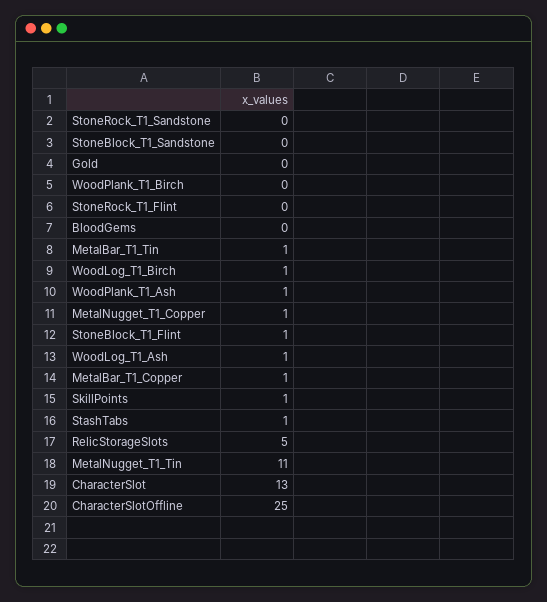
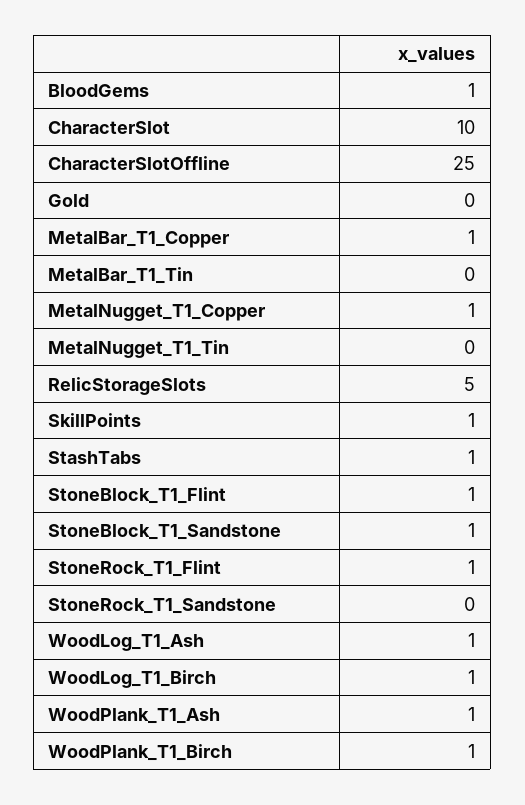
StoneBlock_T1_Sandstone: 0 -> 1
WoodPlank_T1_Birch: 0 -> 1
StoneRock_T1_Flint: 0 -> 1
BloodGems: 0 -> 1
MetalBar_T1_Tin: 1 -> 0
MetalNugget_T1_Tin: 11 -> 0
CharacterSlot: 13 -> 10

